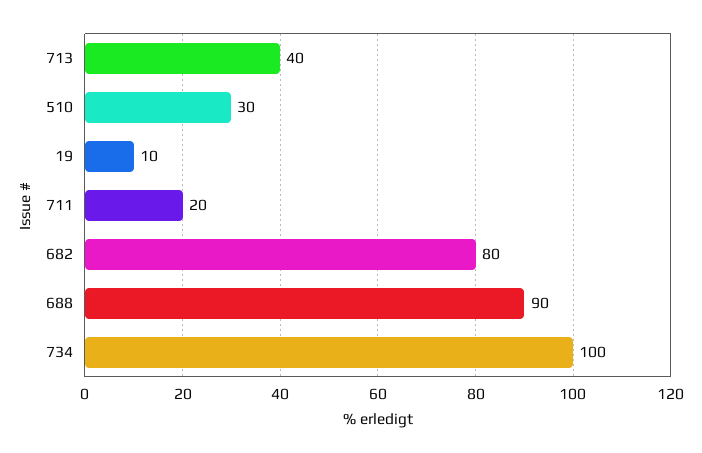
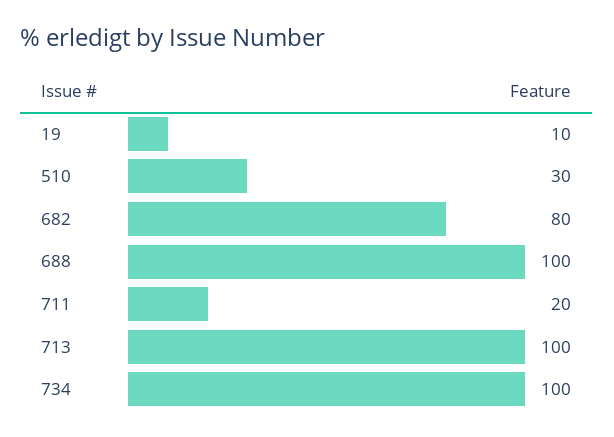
713: 40 -> 100
688: 90 -> 100

